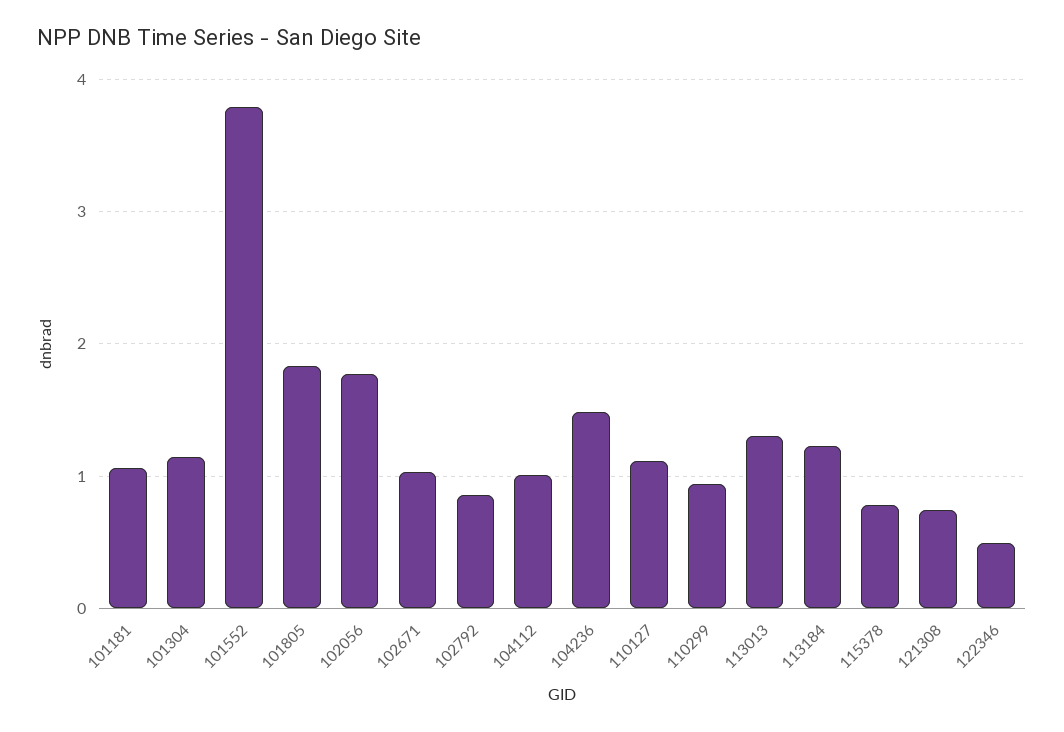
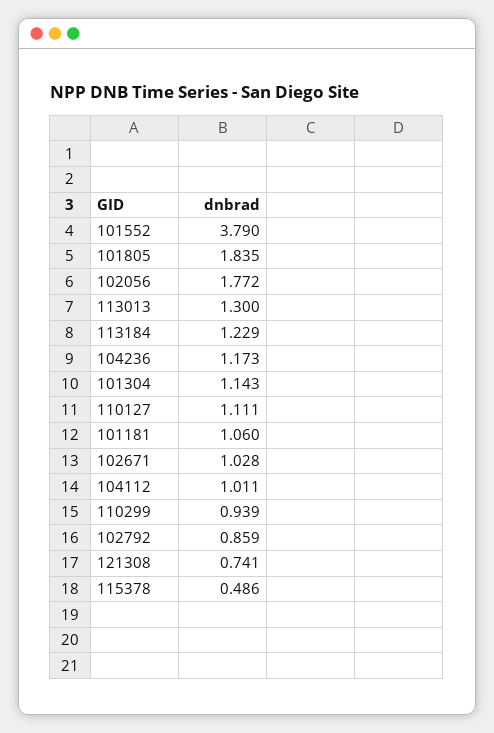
104236: 1.5 -> 1.173
115378: 0.8 -> 0.486
122346: 0.5 -> none

